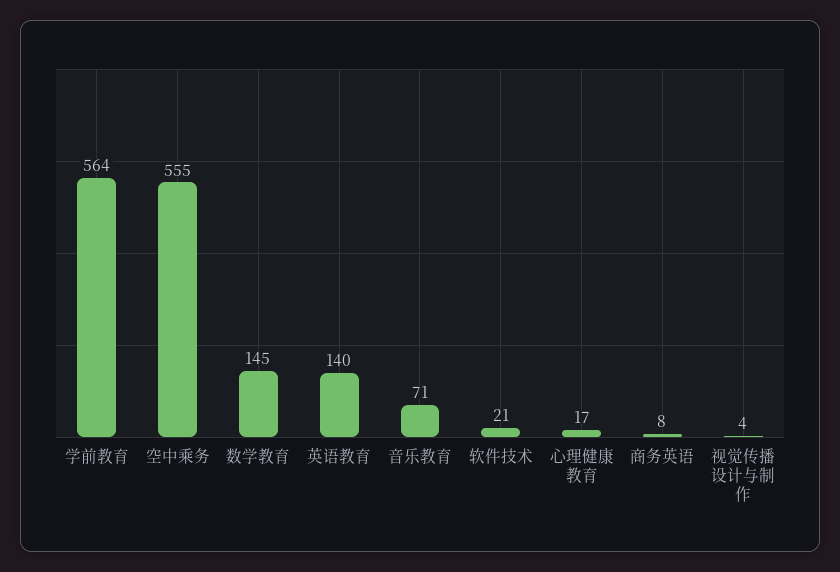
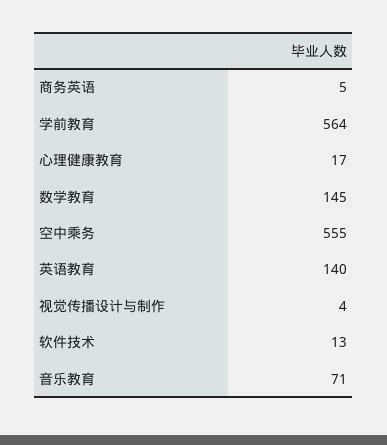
软件技术: 21 -> 13
商务英语: 8 -> 5

